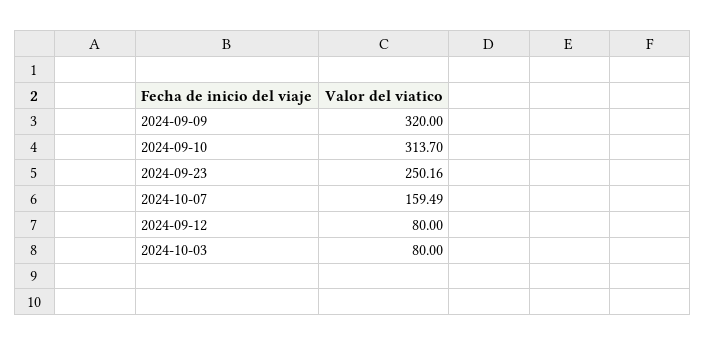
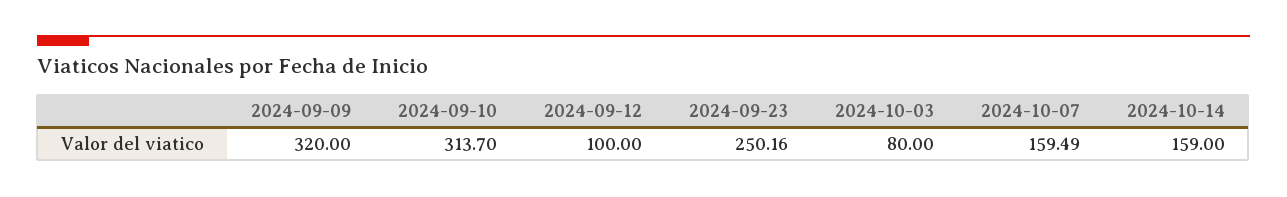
2024-09-12: 80 -> 100
2024-10-14: none -> 159

